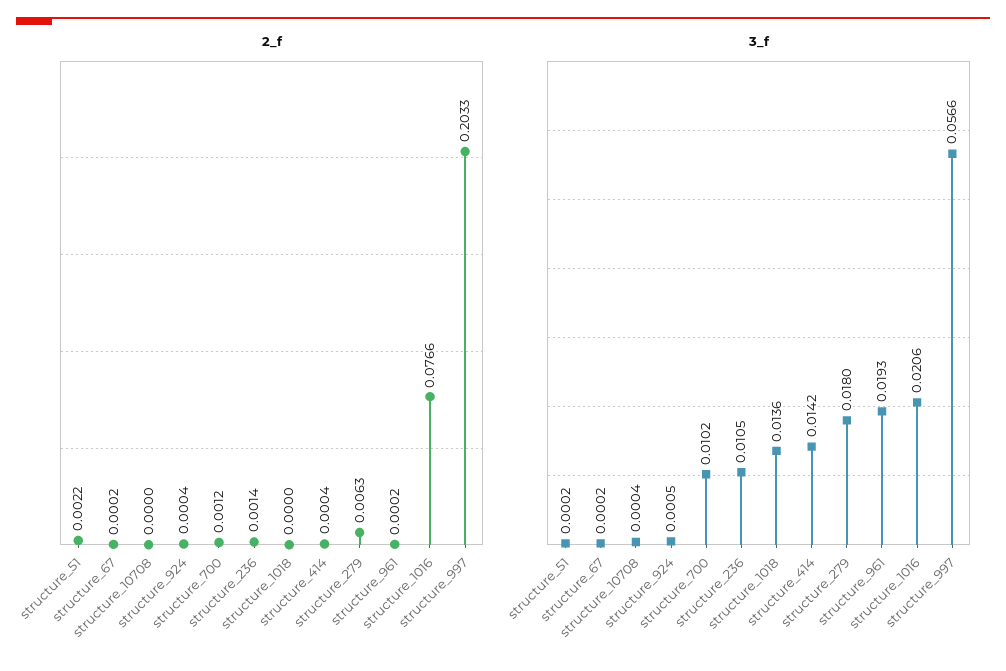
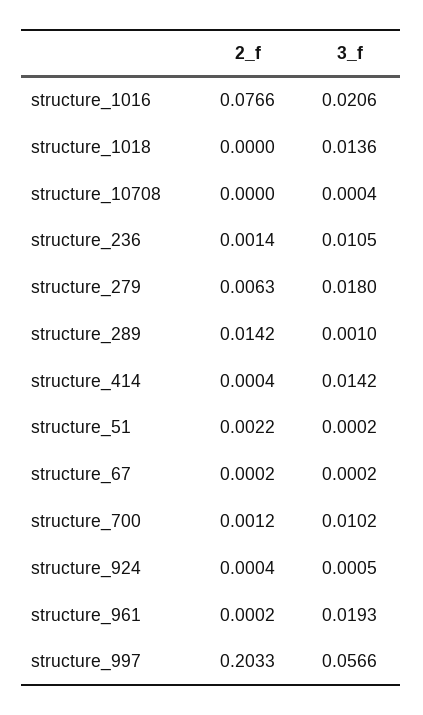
2_f, structure_289: none -> 0.0142
3_f, structure_289: none -> 0.001

